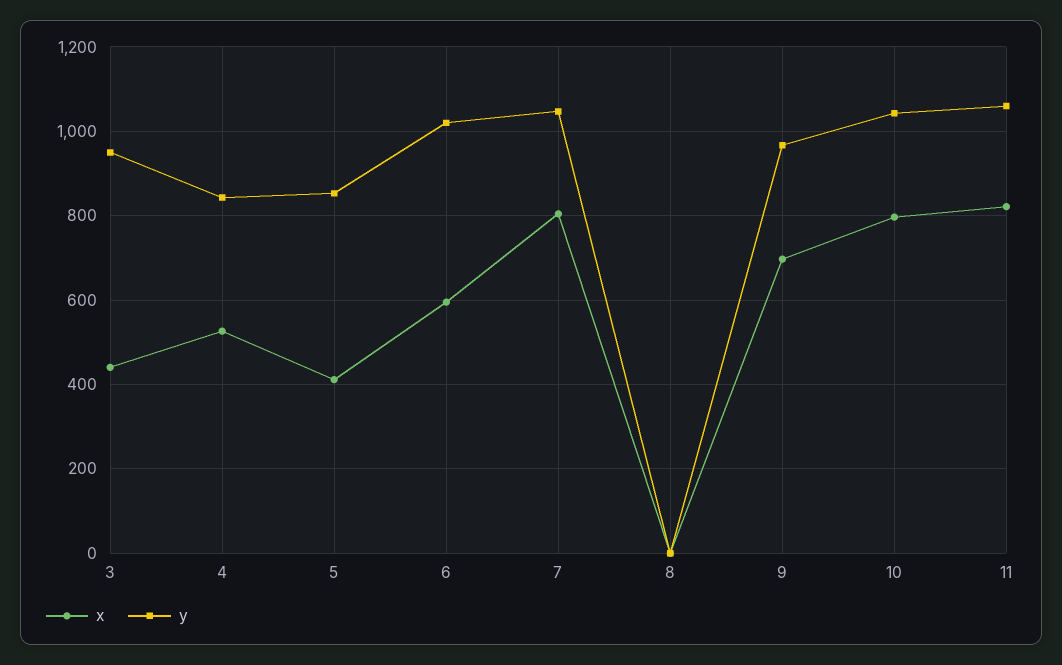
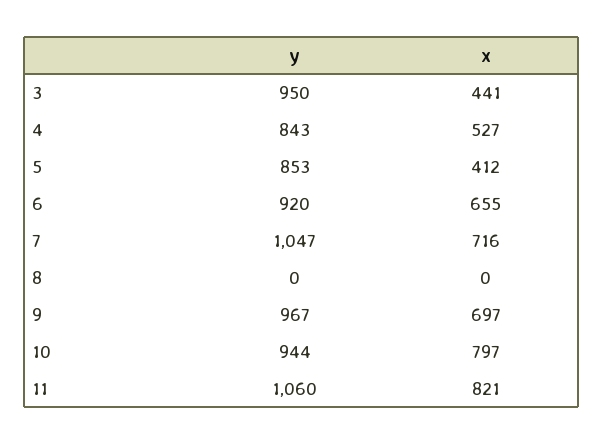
x, 6: 600 -> 655
y, 6: 1020 -> 920
x, 7: 800 -> 716
y, 10: 1040 -> 944

